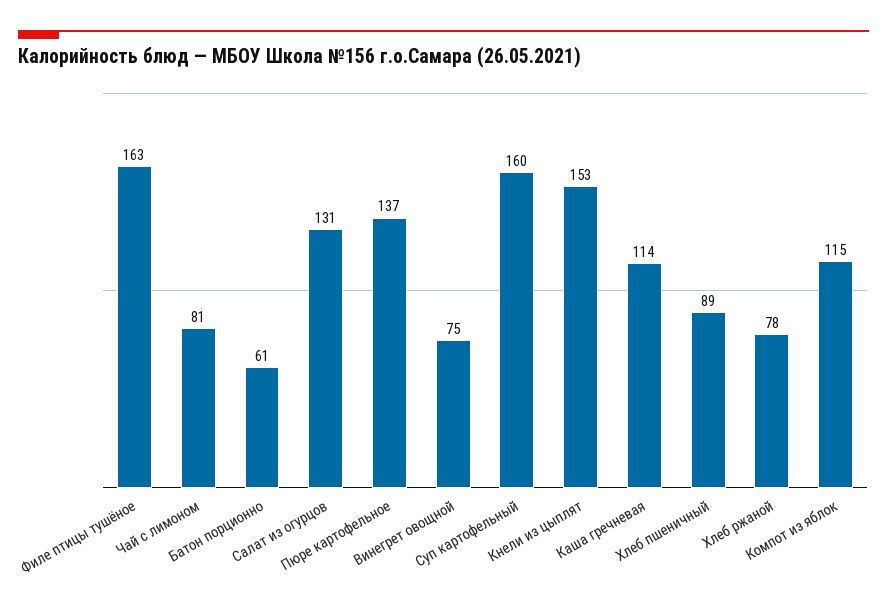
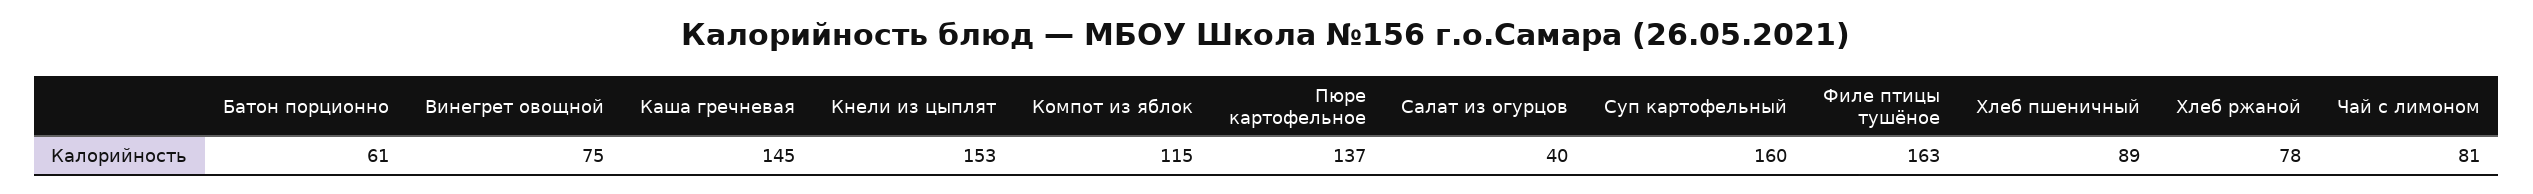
Салат из огурцов: 131 -> 40
Каша гречневая: 114 -> 145

